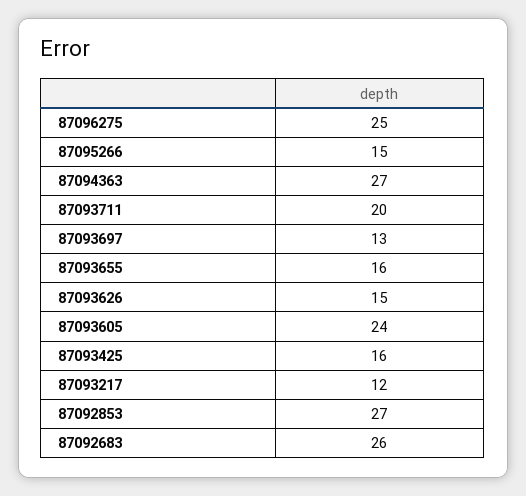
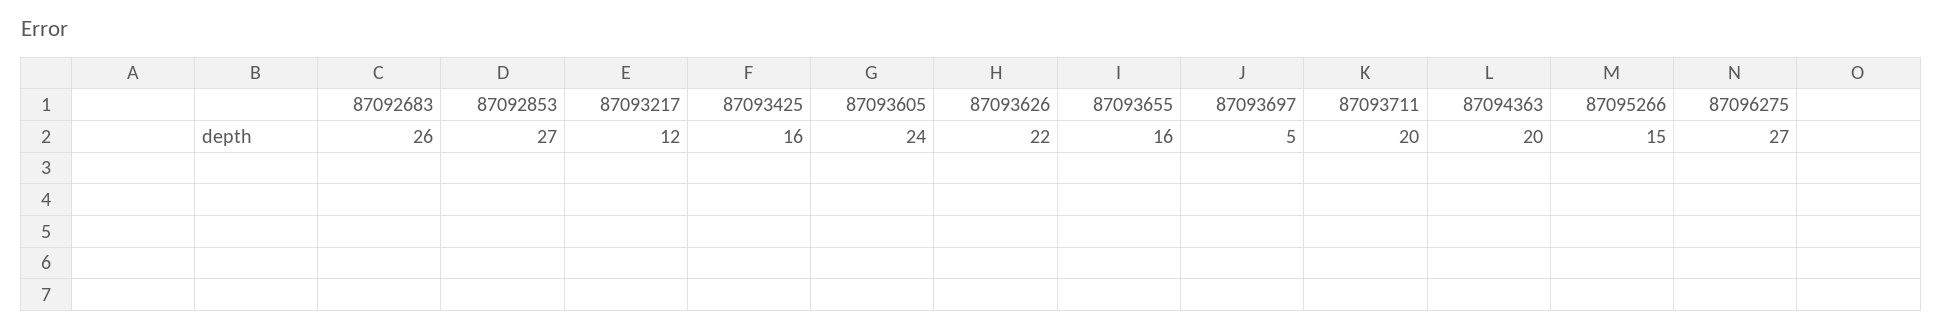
87096275: 25 -> 27
87094363: 27 -> 20
87093697: 13 -> 5
87093626: 15 -> 22

